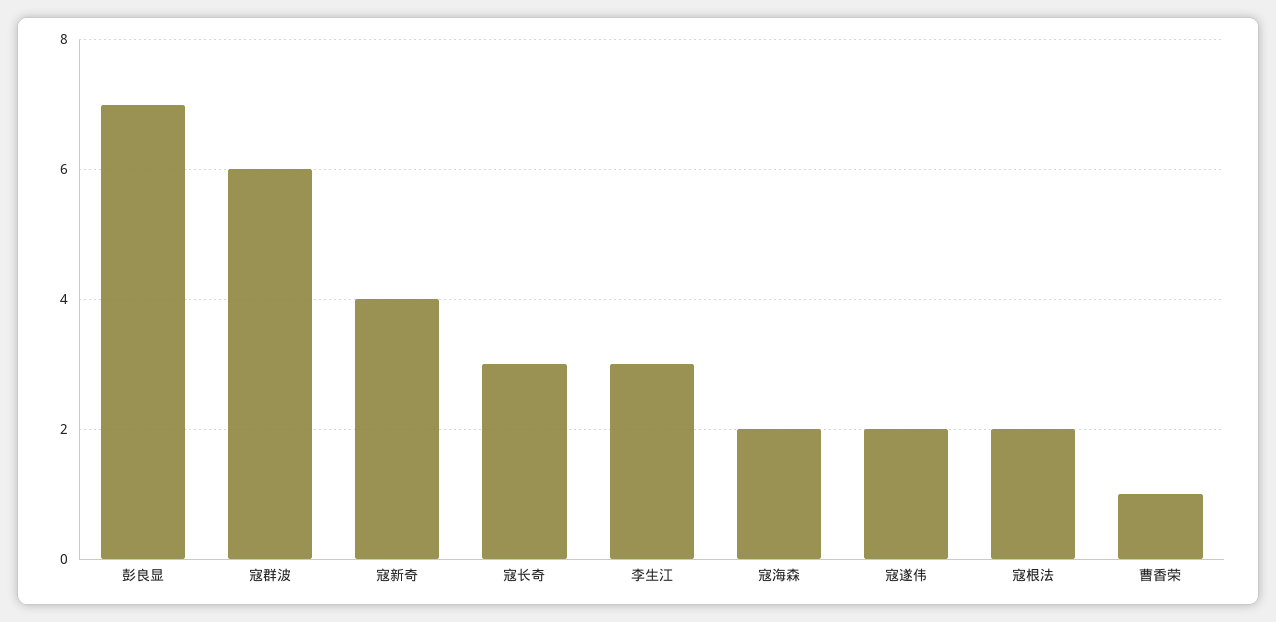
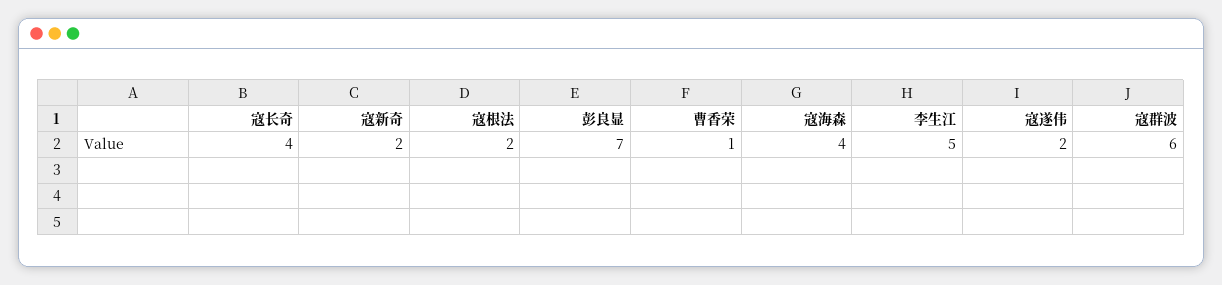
寇新奇: 4 -> 2
寇长奇: 3 -> 4
李生江: 3 -> 5
寇海森: 2 -> 4

